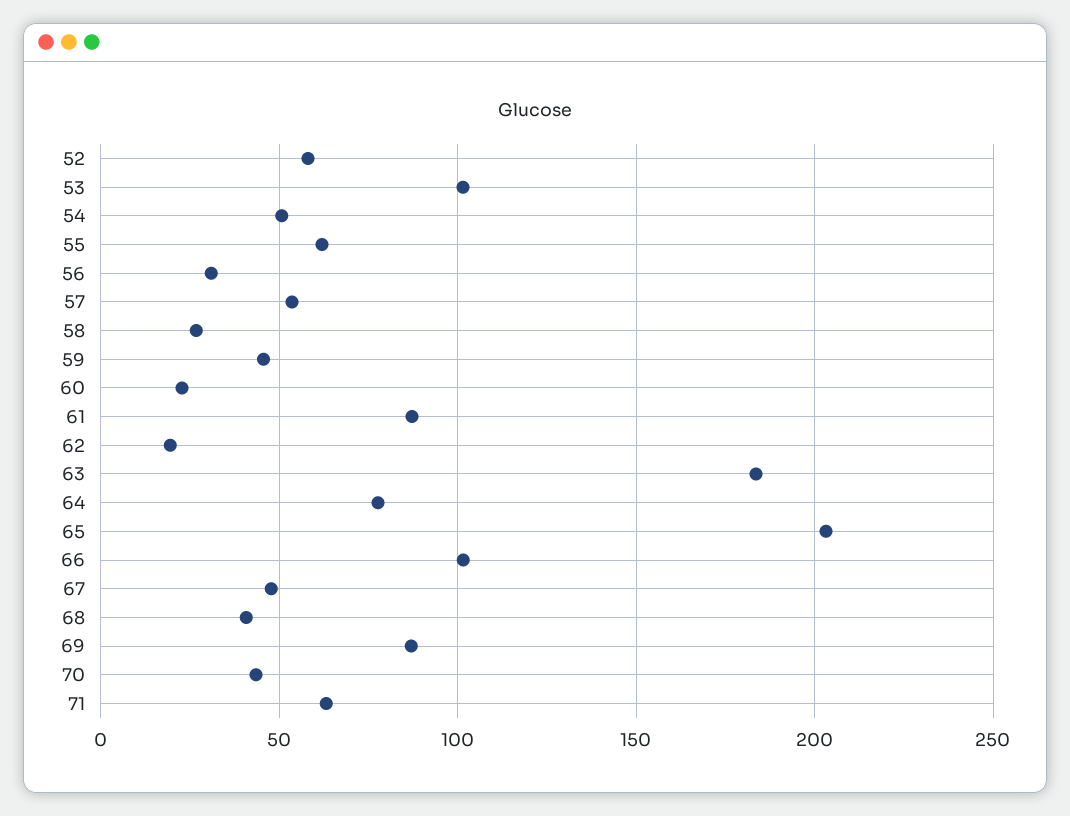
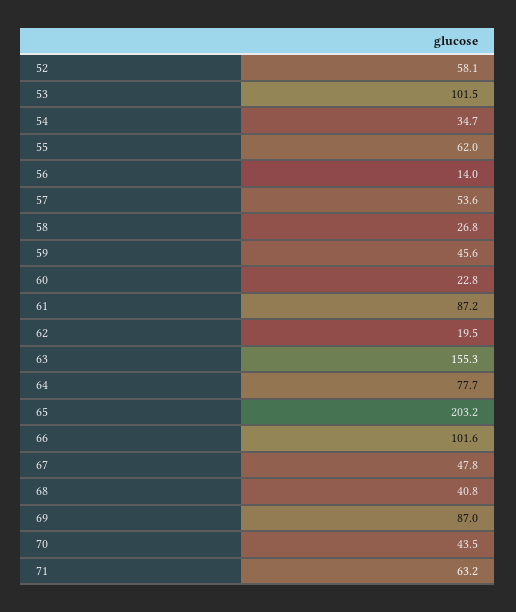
54: 50 -> 34.7
56: 30 -> 14
63: 185 -> 155.3

